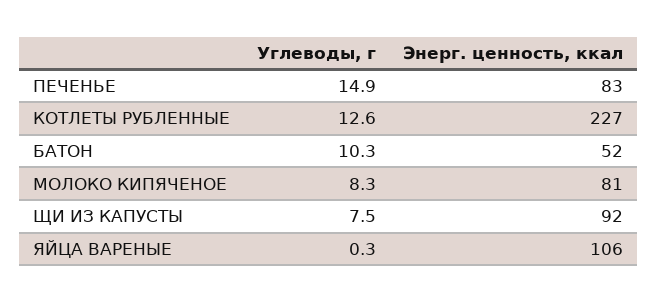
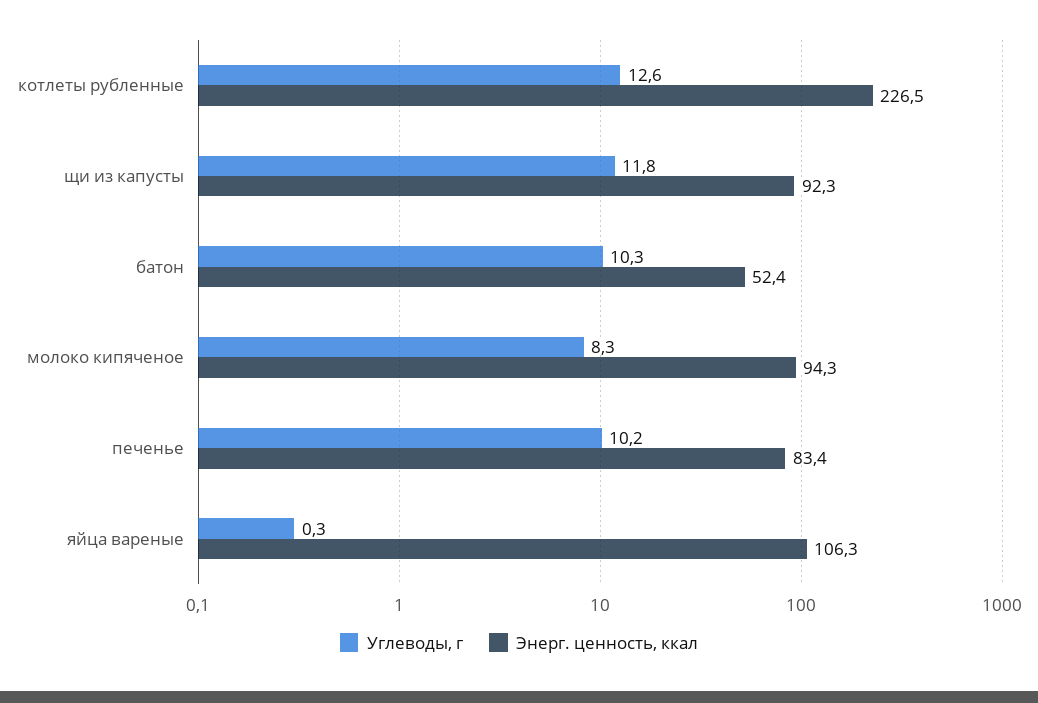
Углеводы, г, ПЕЧЕНЬЕ: 14.9 -> 10.2
Энерг. ценность, ккал, МОЛОКО КИПЯЧЕНОЕ: 81 -> 94.3
Углеводы, г, ЩИ ИЗ КАПУСТЫ: 7.5 -> 11.8

